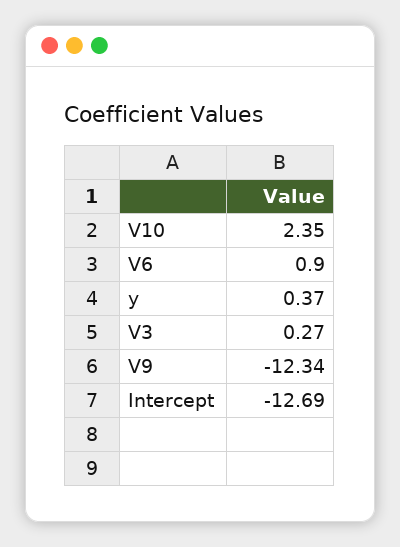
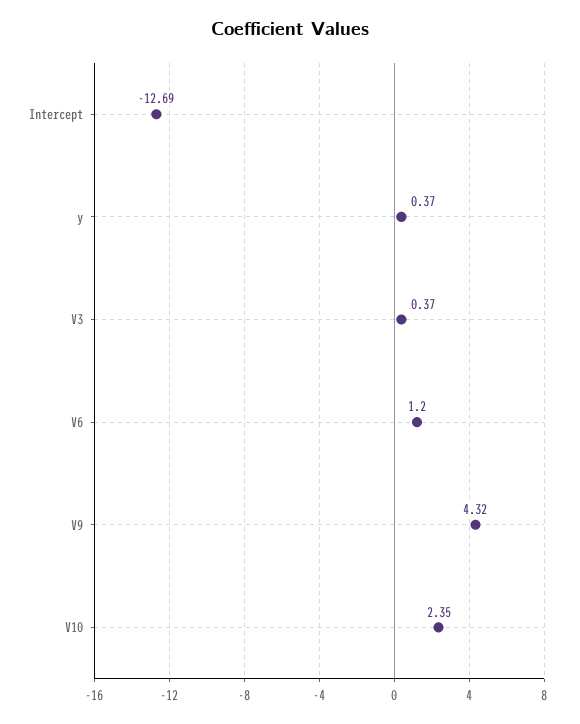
V6: 0.9 -> 1.2
V3: 0.27 -> 0.37
V9: -12.34 -> 4.32

